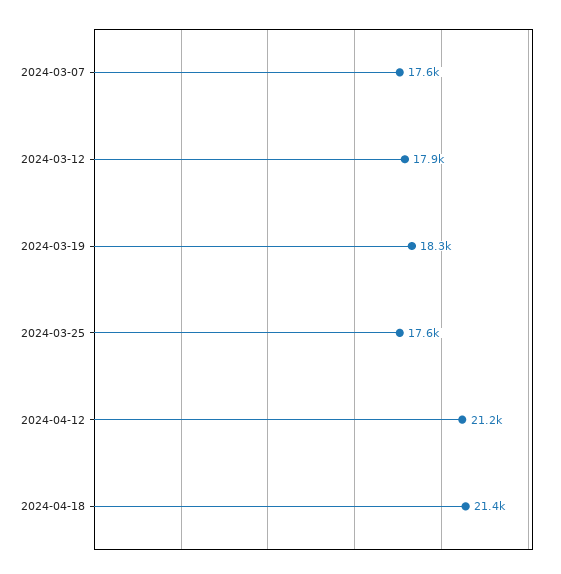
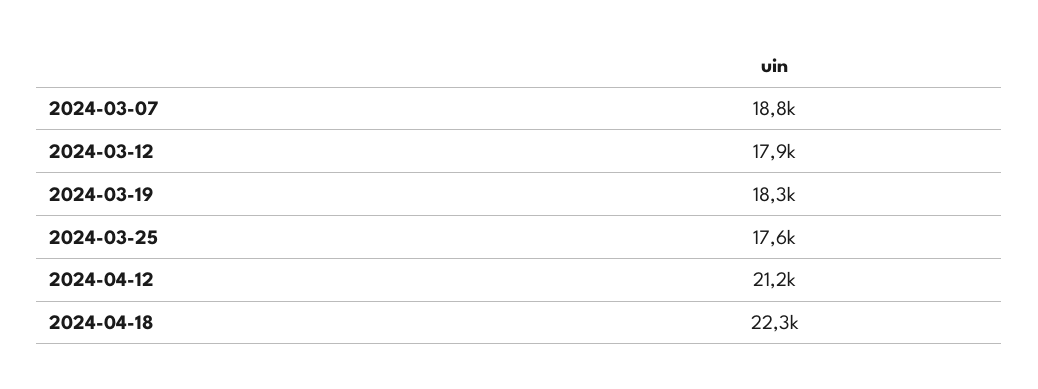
2024-03-07: 17600 -> 18800
2024-04-18: 21400 -> 22300

